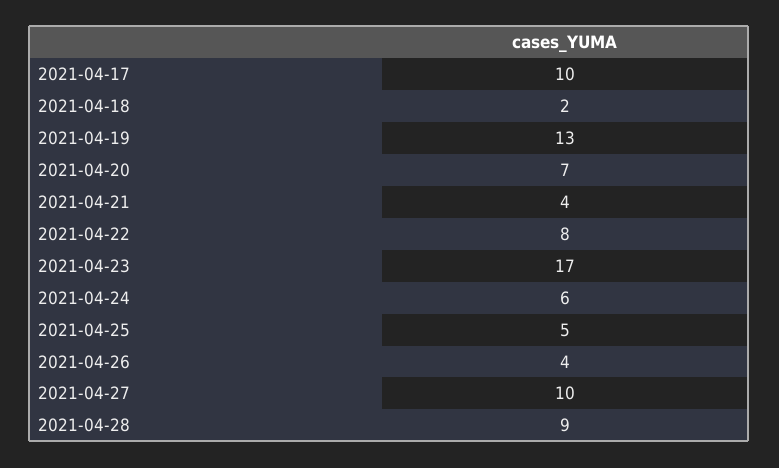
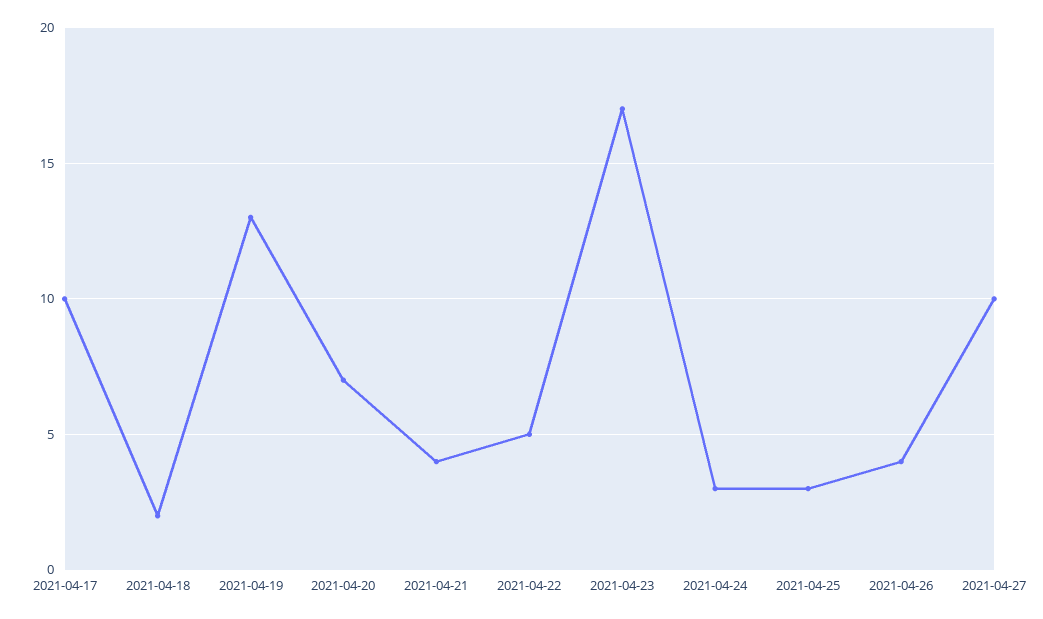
2021-04-22: 8 -> 5
2021-04-24: 6 -> 3
2021-04-25: 5 -> 3
2021-04-28: 9 -> none

